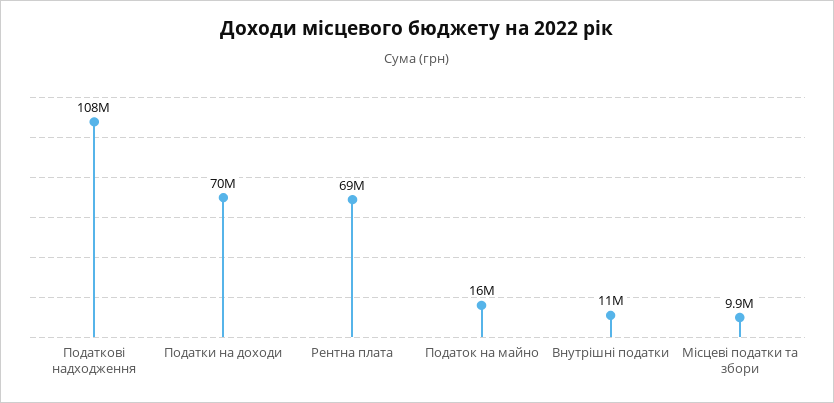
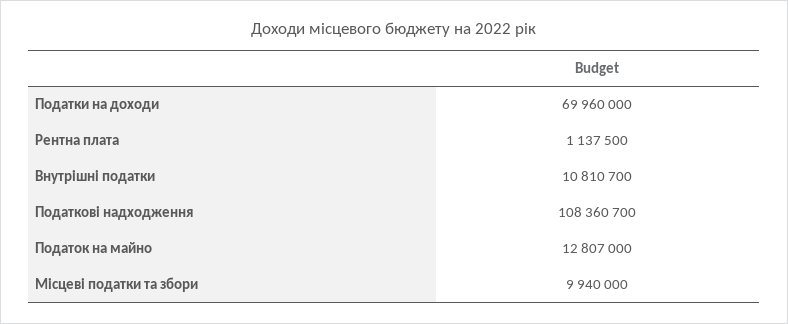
Рентна плата: 69000000 -> 1137500
Податок на майно: 16000000 -> 12807000

